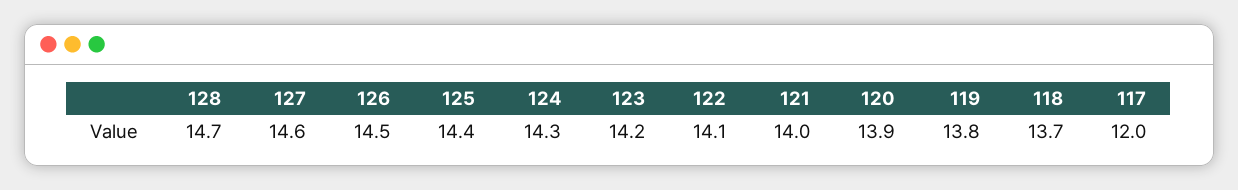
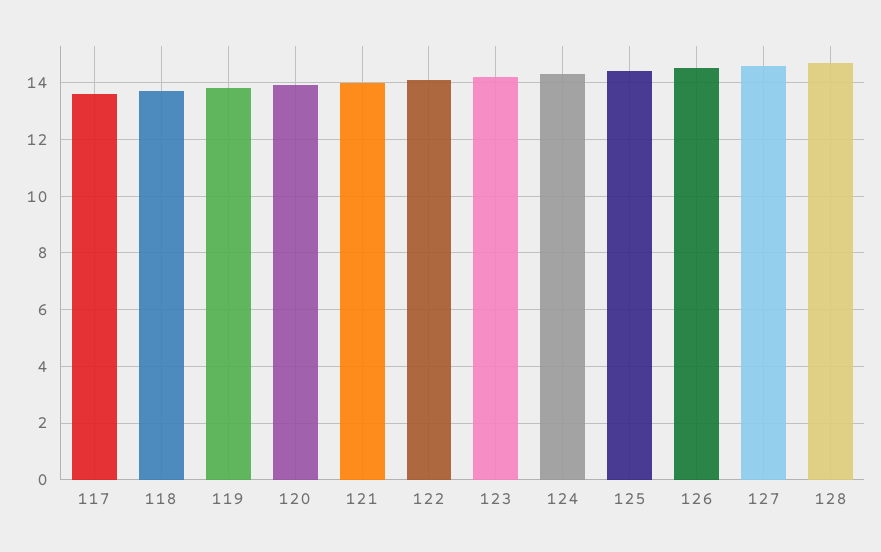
117: 12 -> 13.5

